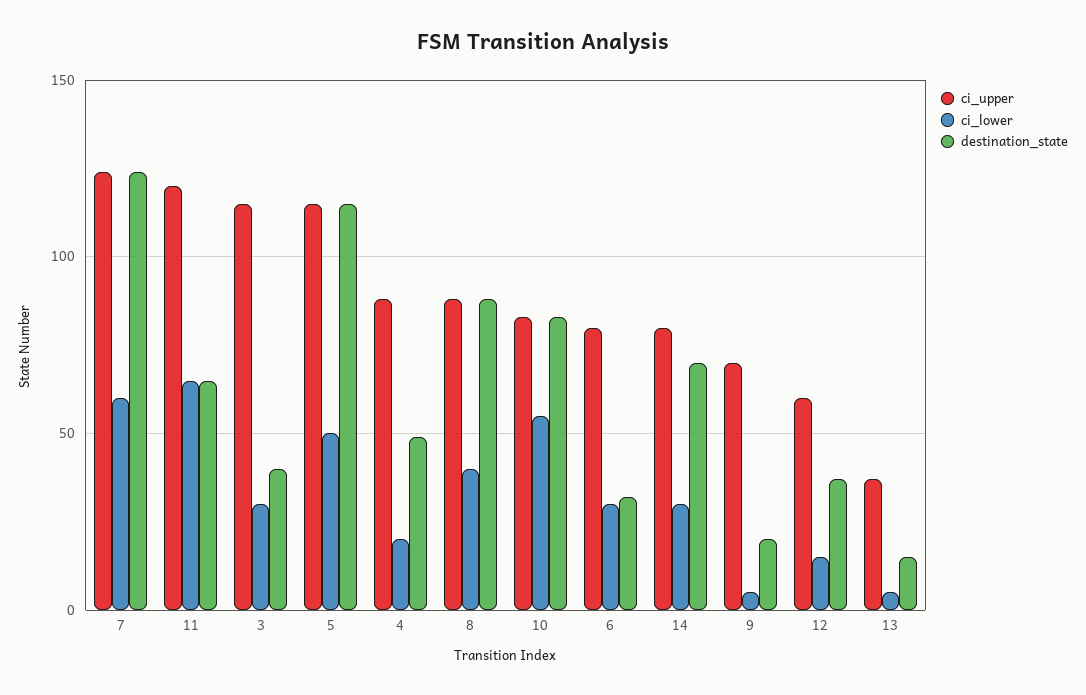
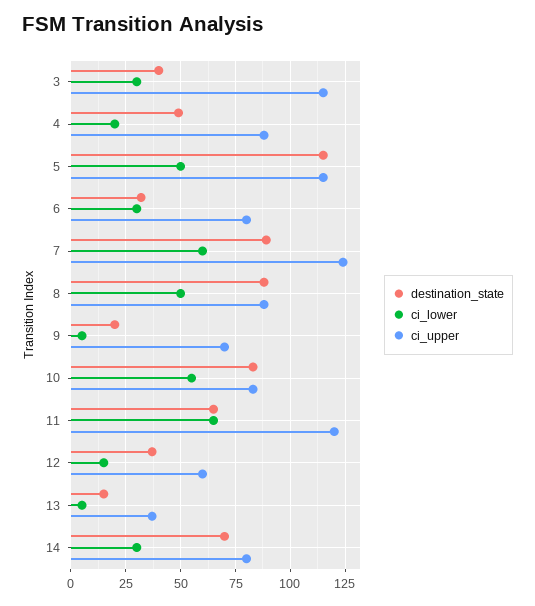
destination_state, 7: 125 -> 90
ci_lower, 8: 40 -> 50

